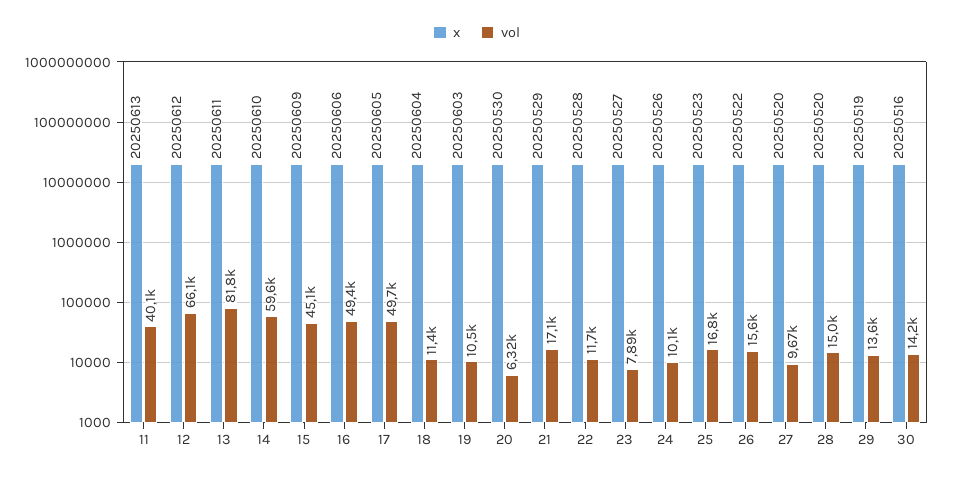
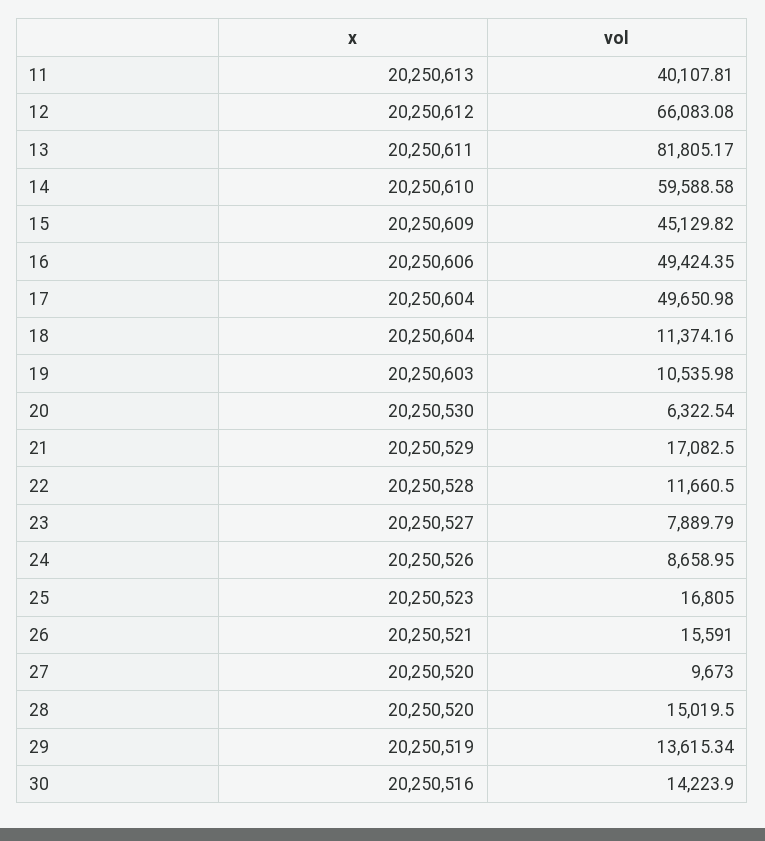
x, 17: 20250605 -> 20250604
vol, 24: 10100 -> 8658.95
x, 26: 20250522 -> 20250521

